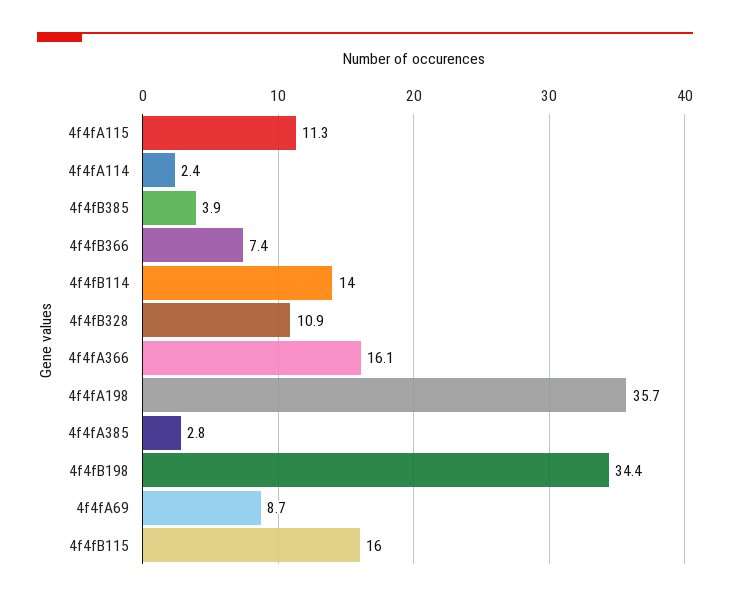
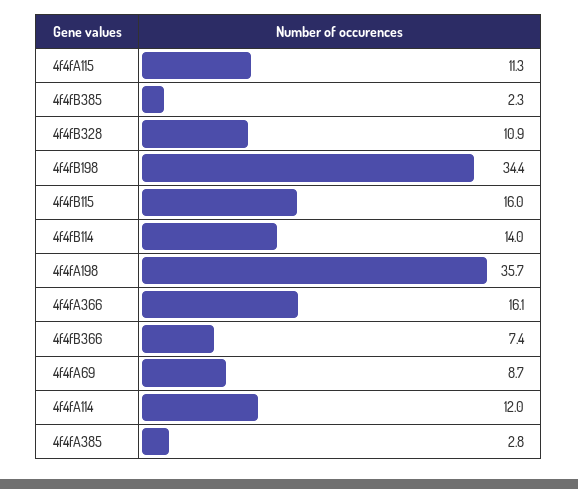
4f4fA114: 2.4 -> 12
4f4fB385: 3.9 -> 2.3

